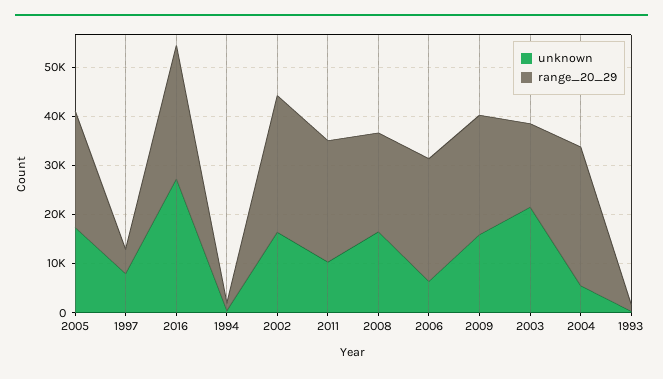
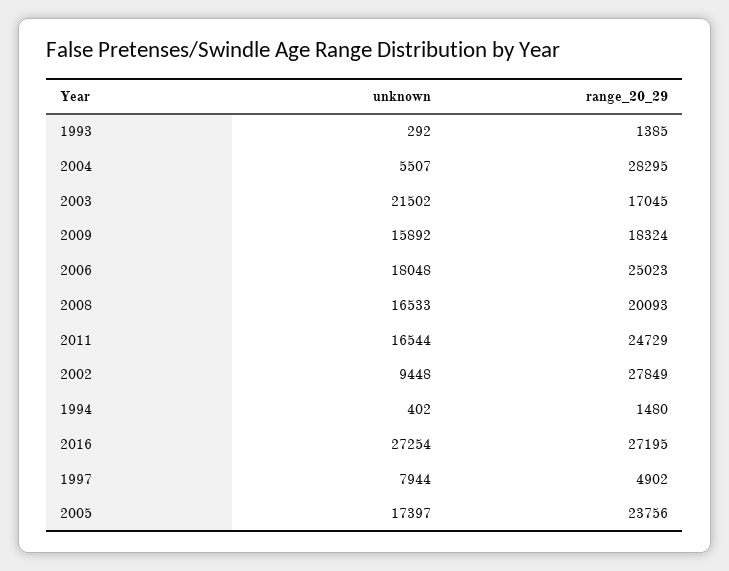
unknown, 2002: 16000 -> 9448
unknown, 2011: 10000 -> 16544
unknown, 2006: 6000 -> 18048
range_20_29, 2009: 24000 -> 18324

